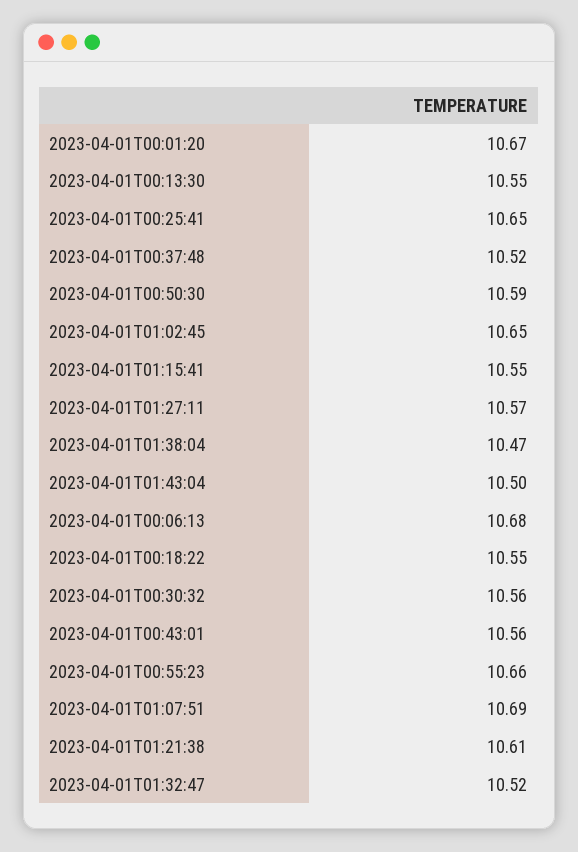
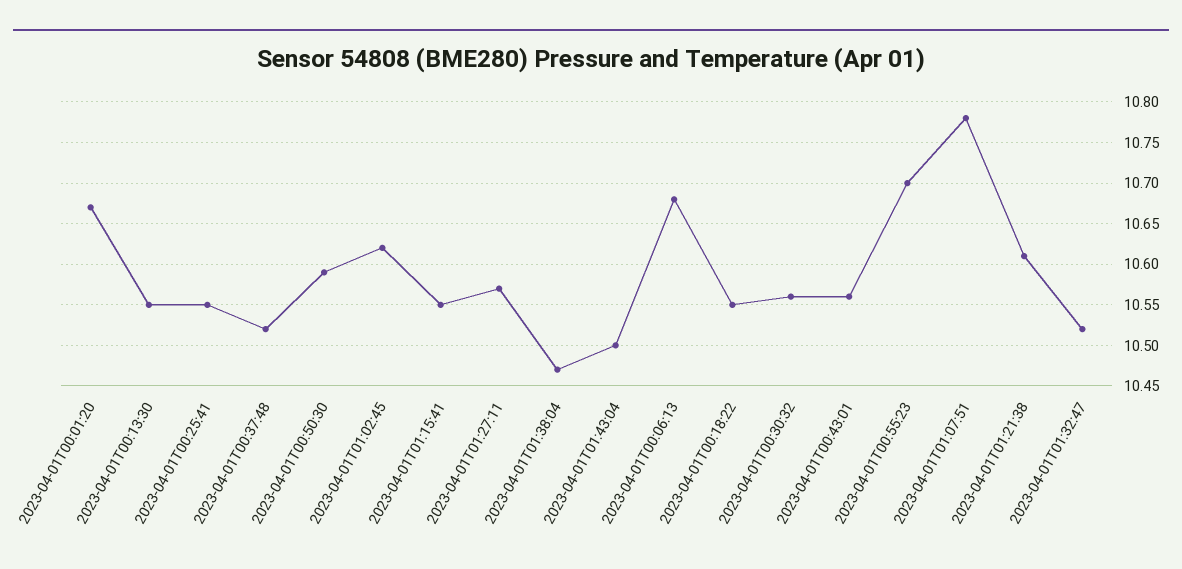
2023-04-01T00:25:41: 10.65 -> 10.55
2023-04-01T01:02:45: 10.65 -> 10.62
2023-04-01T00:55:23: 10.66 -> 10.7
2023-04-01T01:07:51: 10.69 -> 10.78

